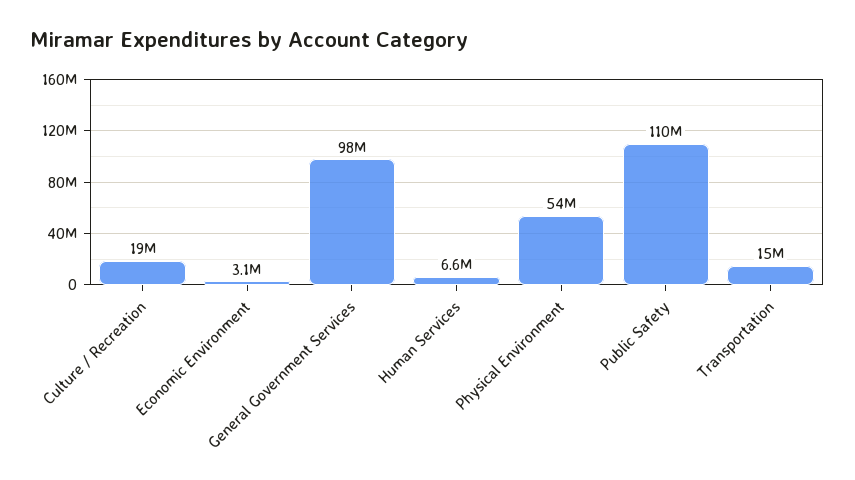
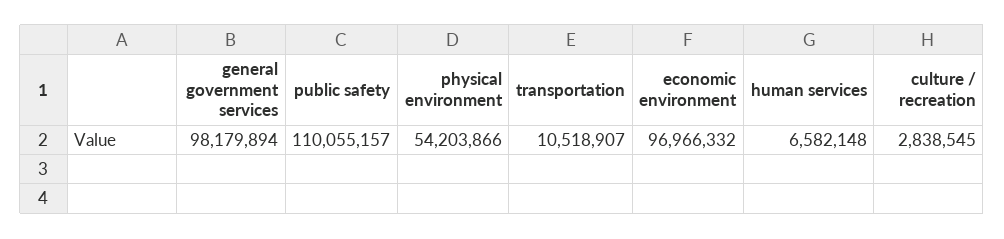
Culture / Recreation: 19000000 -> 2838545
Economic Environment: 3100000 -> 96966332
Transportation: 15000000 -> 10518907

